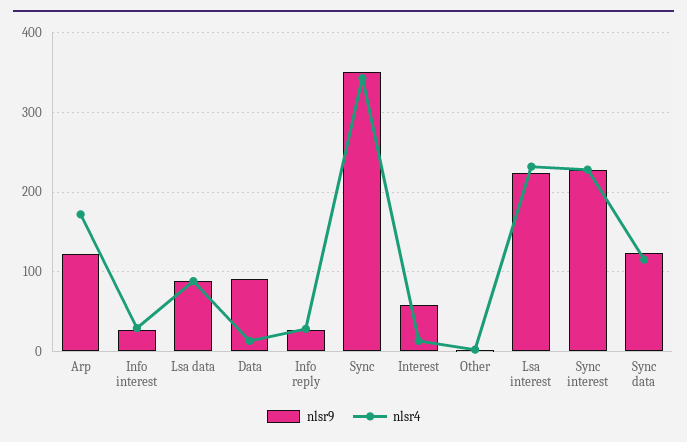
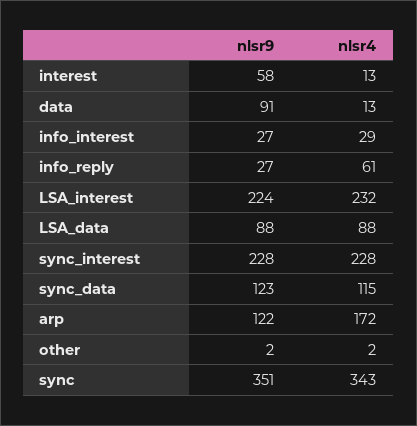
nlsr4, Info reply: 30 -> 61

